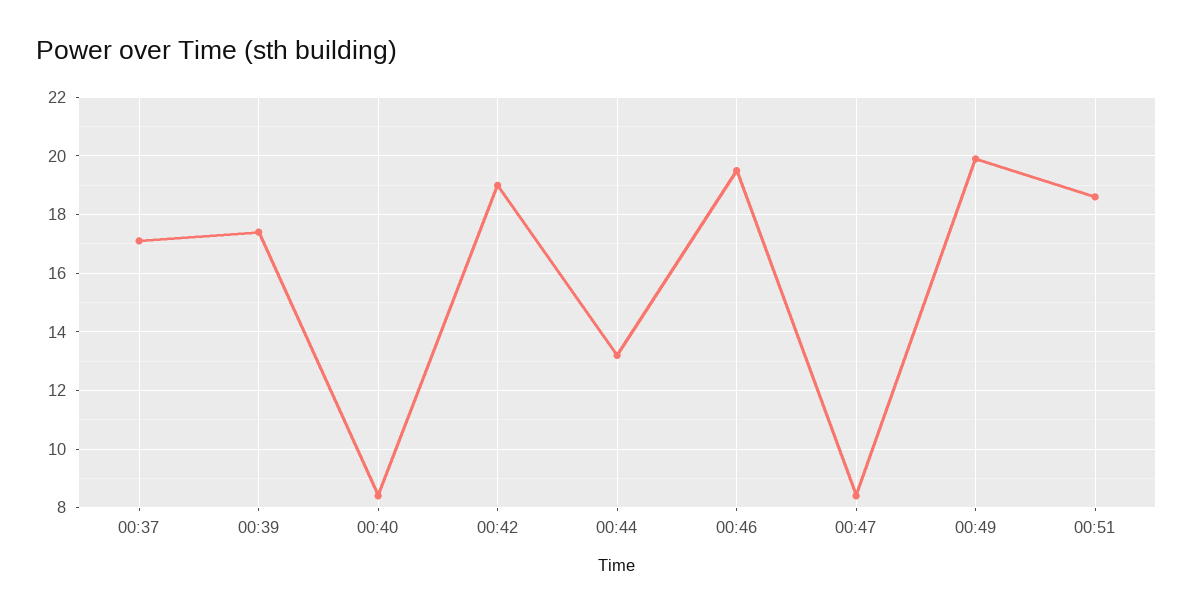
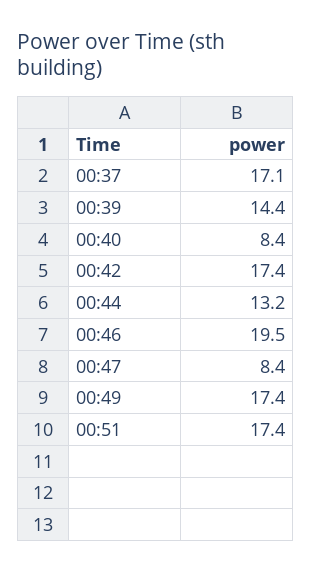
00:39: 17.5 -> 14.4
00:42: 19 -> 17.4
00:49: 20 -> 17.4
00:51: 18.5 -> 17.4

